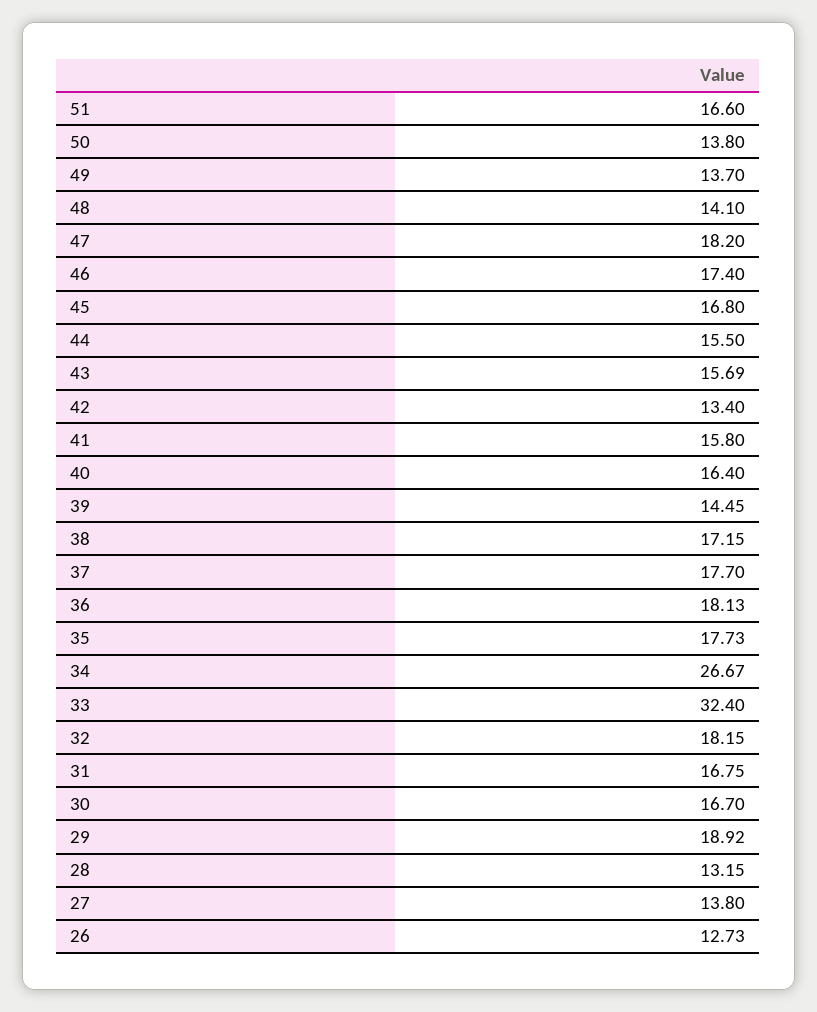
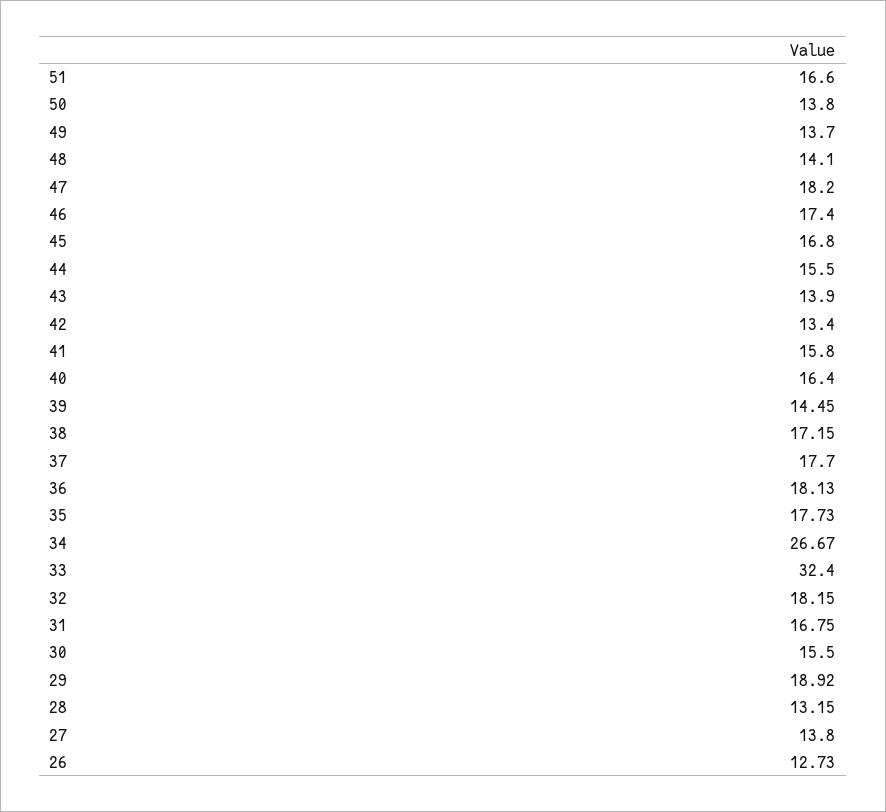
43: 15.69 -> 13.9
30: 16.7 -> 15.5

